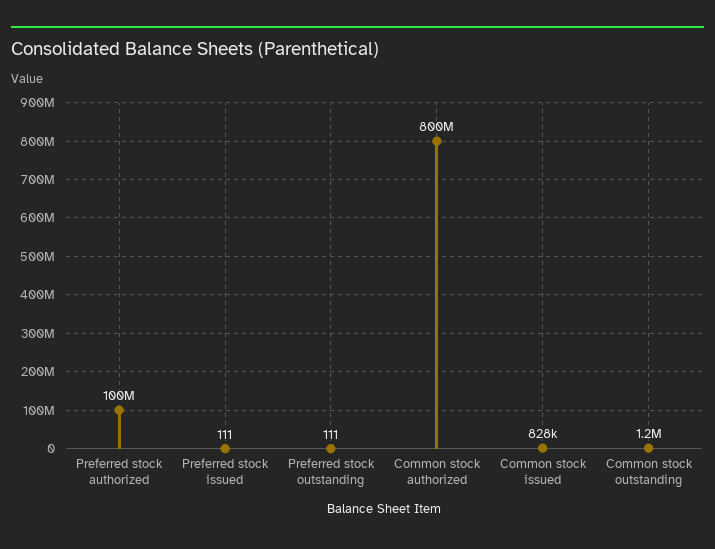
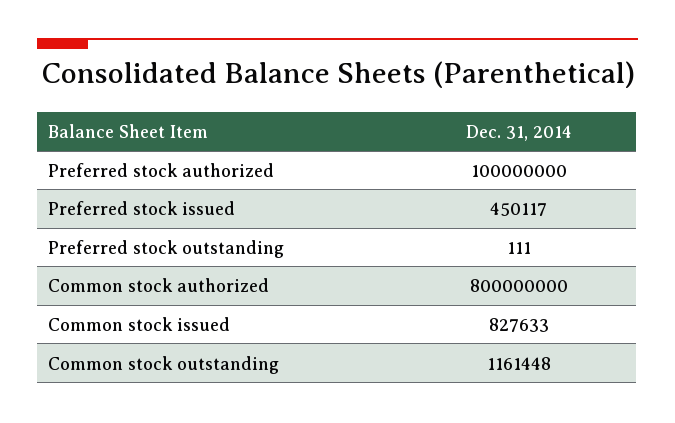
Preferred stock issued: 111 -> 450117

